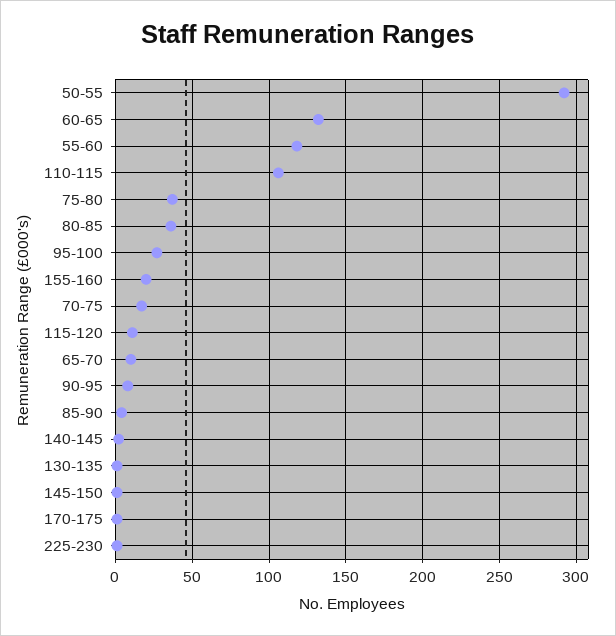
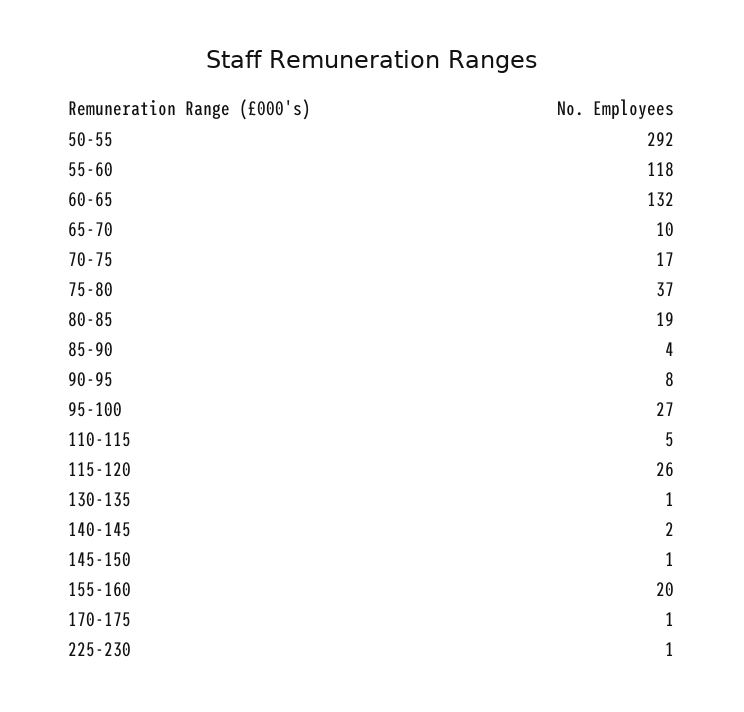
110-115: 105 -> 5
80-85: 35 -> 19
115-120: 10 -> 26

